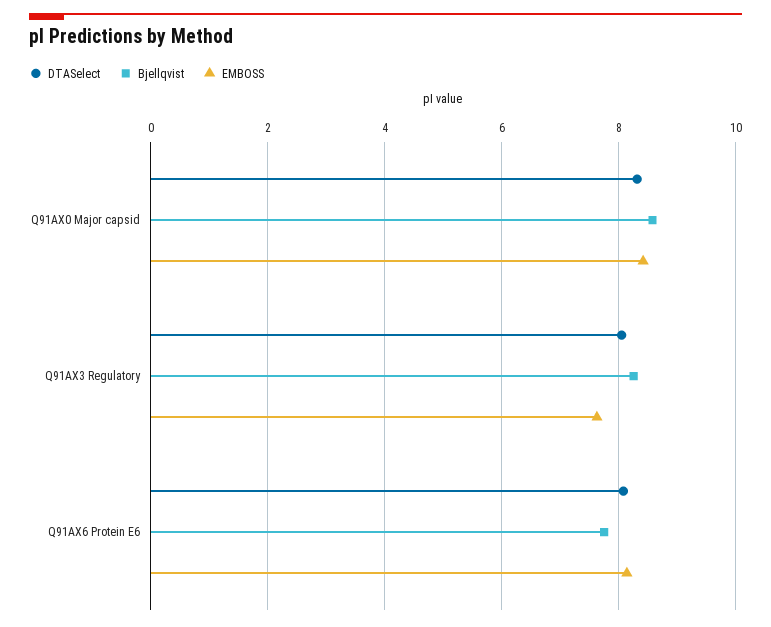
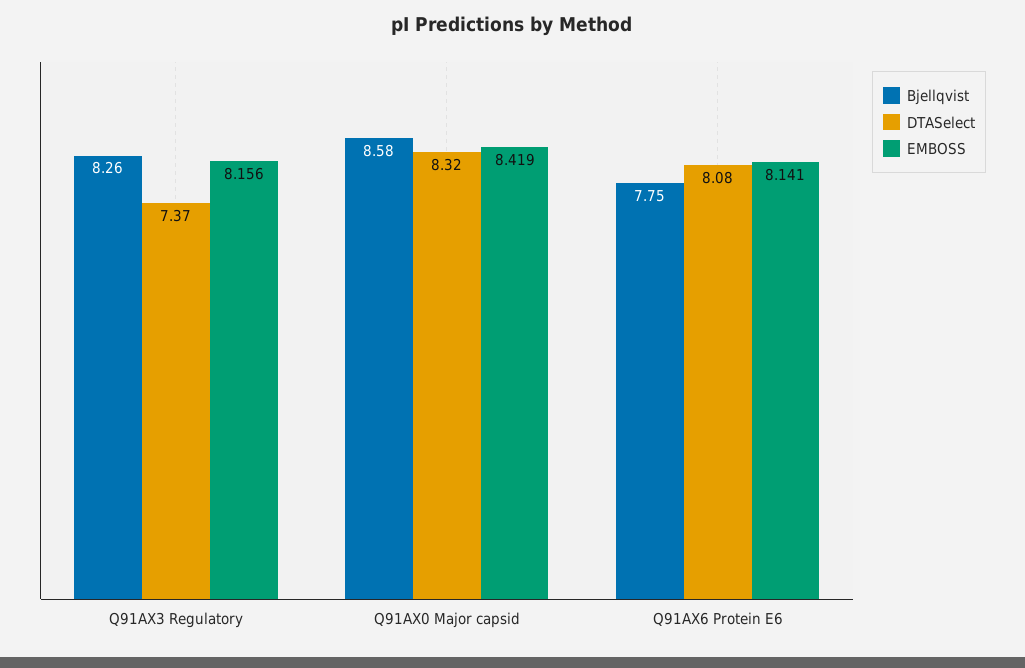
DTASelect, Q91AX3 Regulatory: 8 -> 7.37
EMBOSS, Q91AX3 Regulatory: 7.6 -> 8.156

